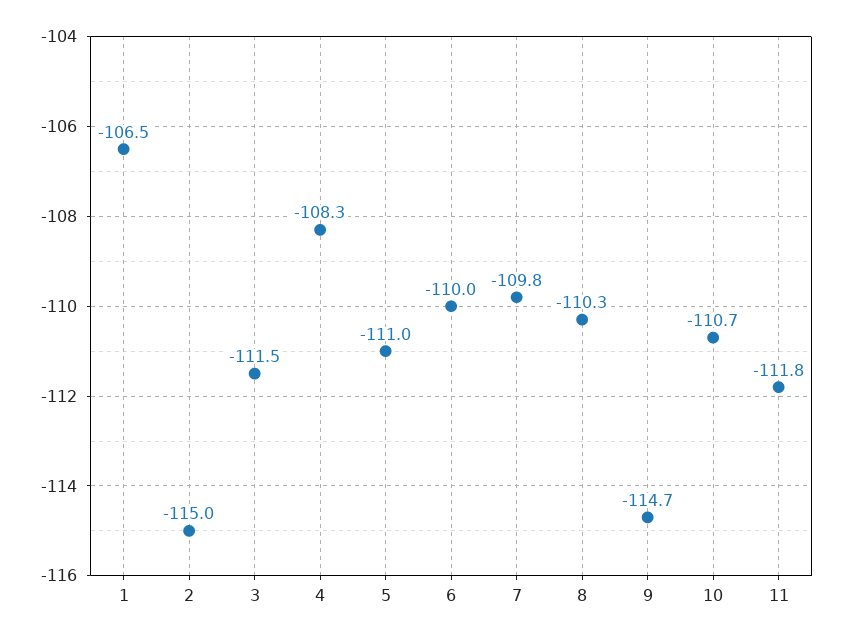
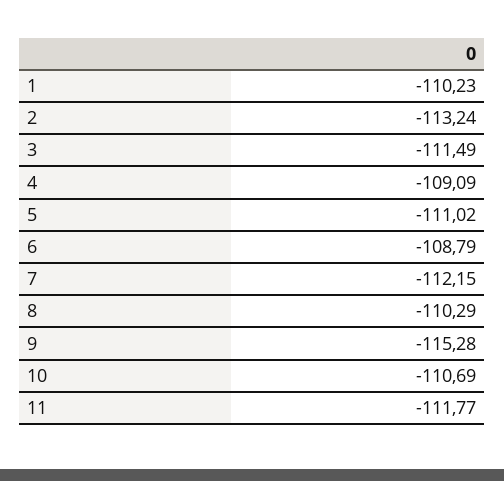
1: -106.5 -> -110.23
2: -115 -> -113.24
4: -108.3 -> -109.09
6: -110 -> -108.79
7: -109.8 -> -112.15
9: -114.7 -> -115.28

